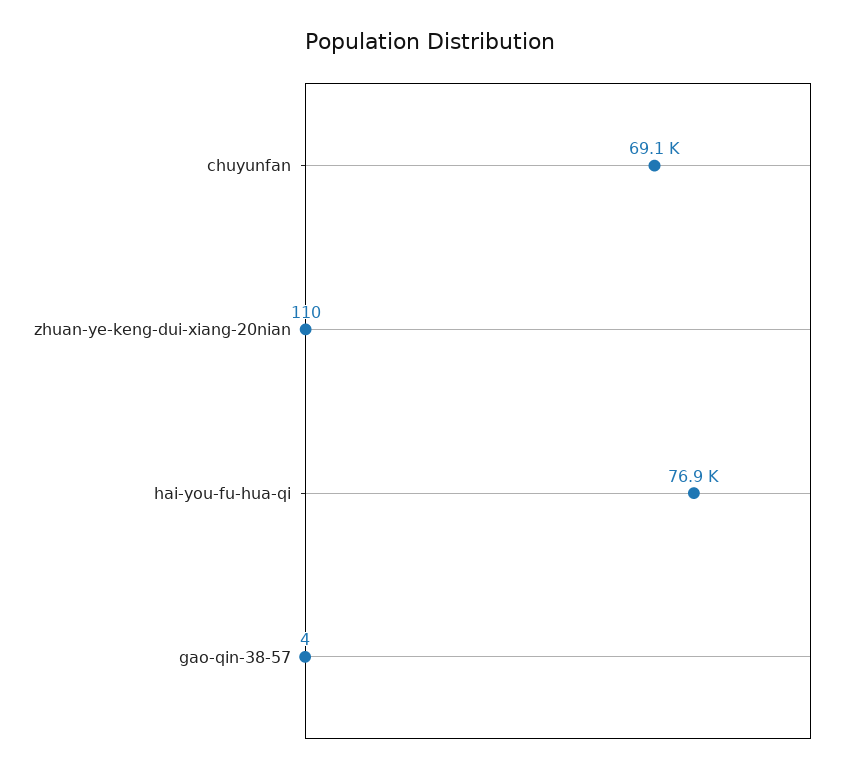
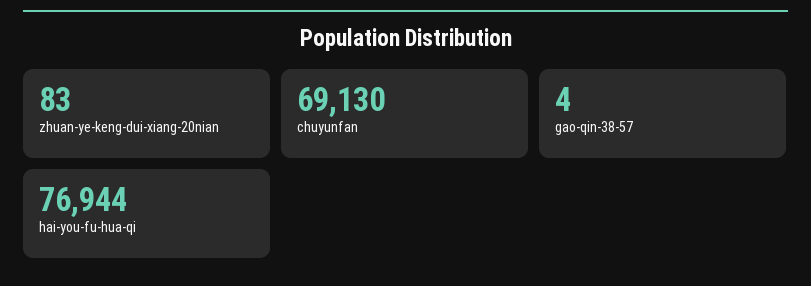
zhuan-ye-keng-dui-xiang-20nian: 110 -> 83

